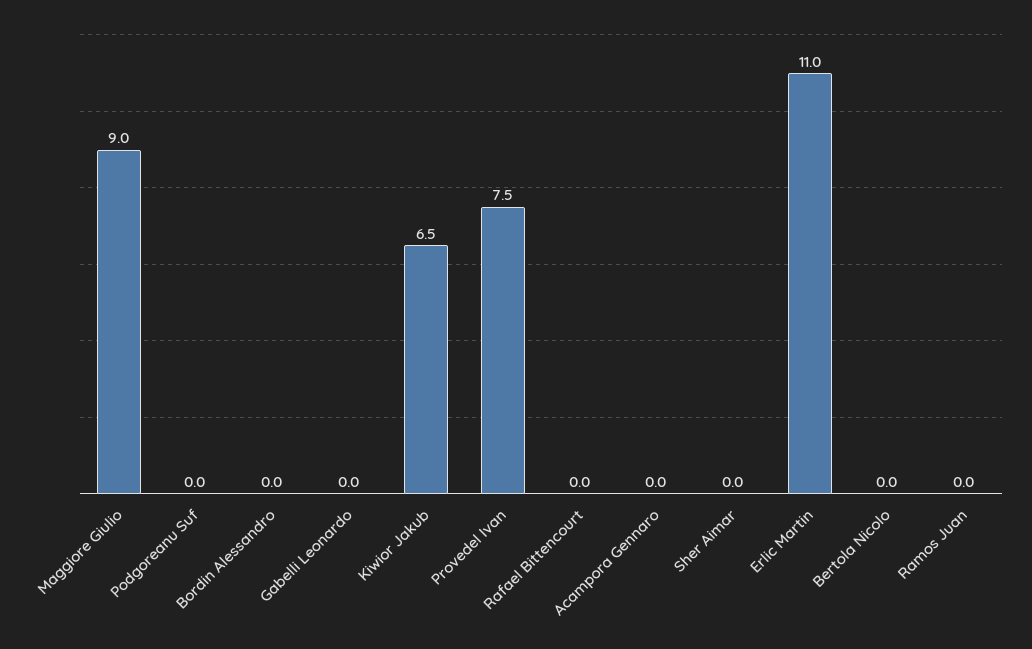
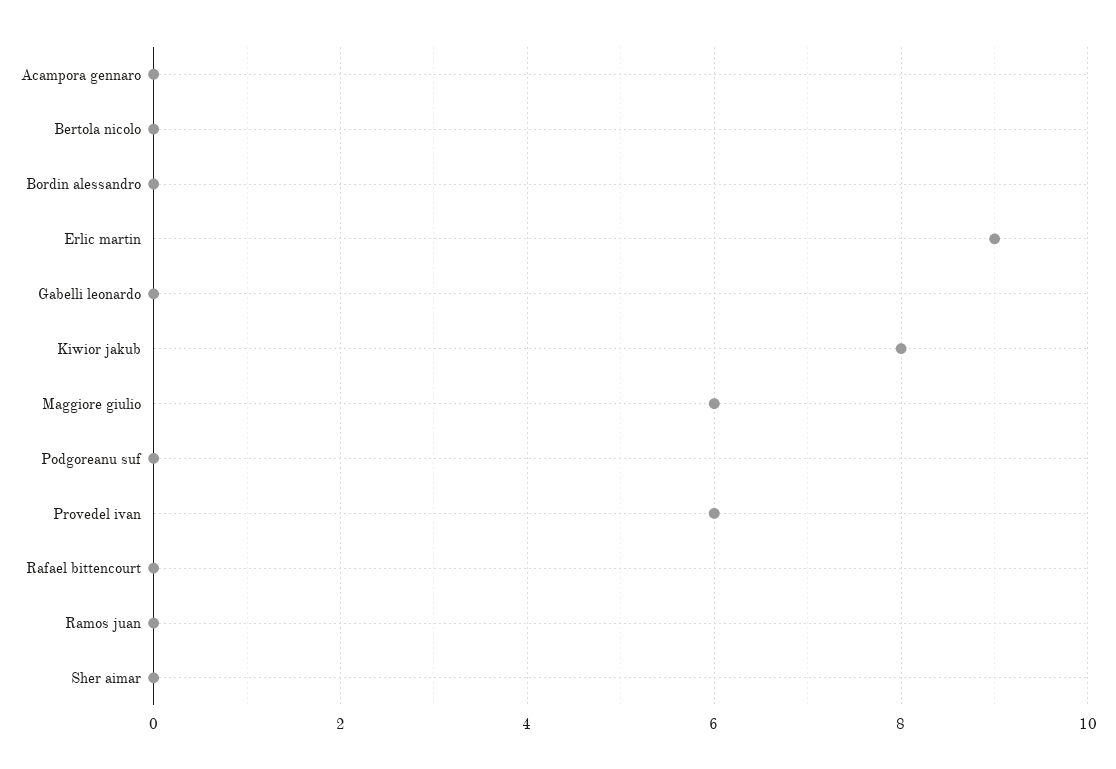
Maggiore Giulio: 9 -> 6
Kiwior Jakub: 6.5 -> 8
Provedel Ivan: 7.5 -> 6
Erlic Martin: 11 -> 9

